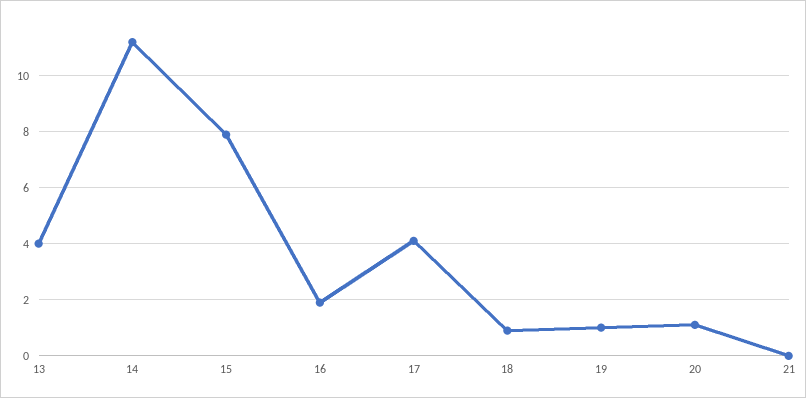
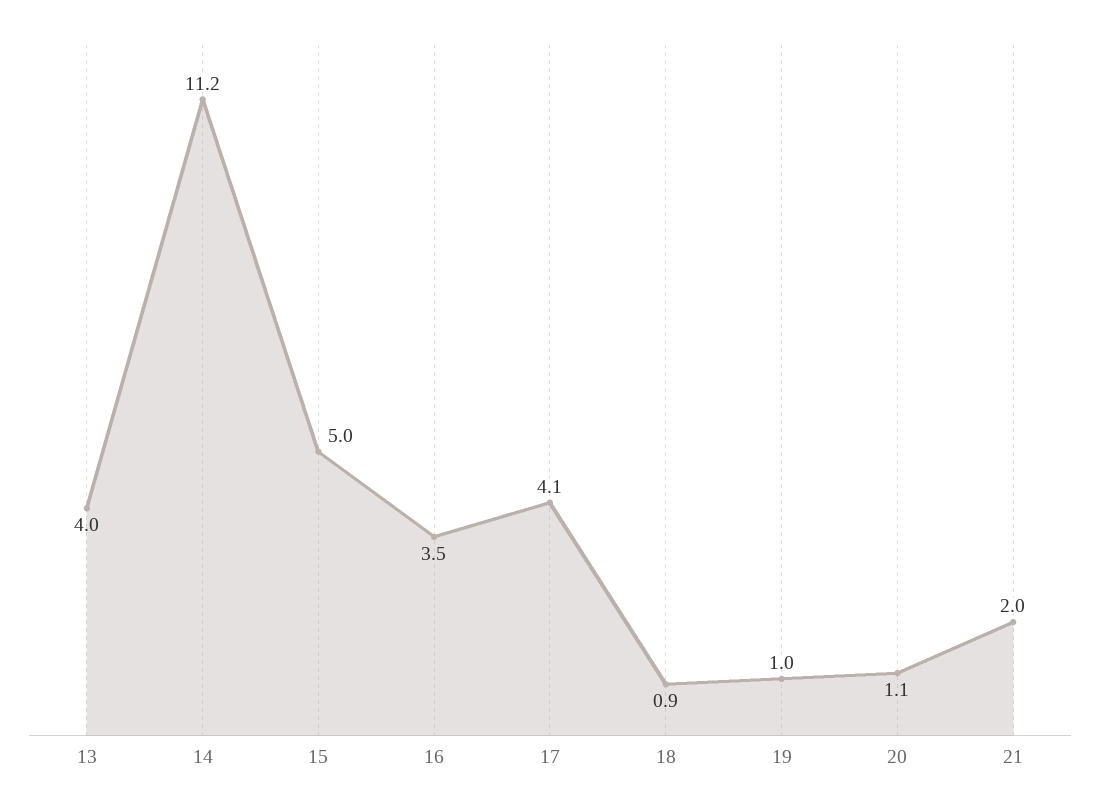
15: 8 -> 5
16: 2 -> 3.5
21: 0 -> 2

